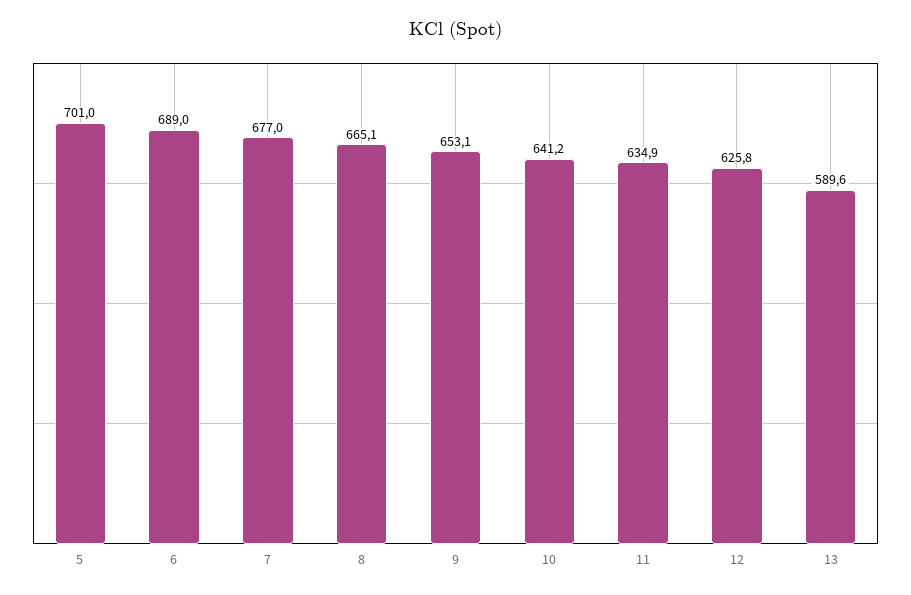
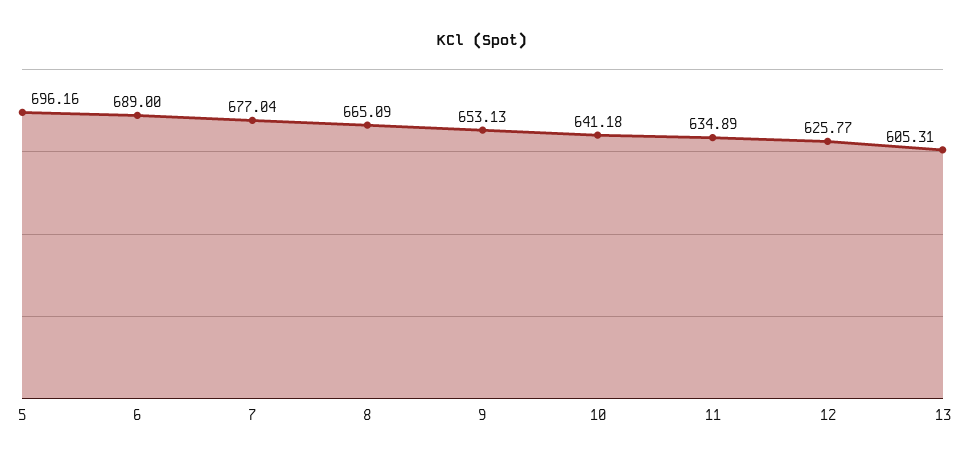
5: 701 -> 696.16
13: 589.6 -> 605.31

